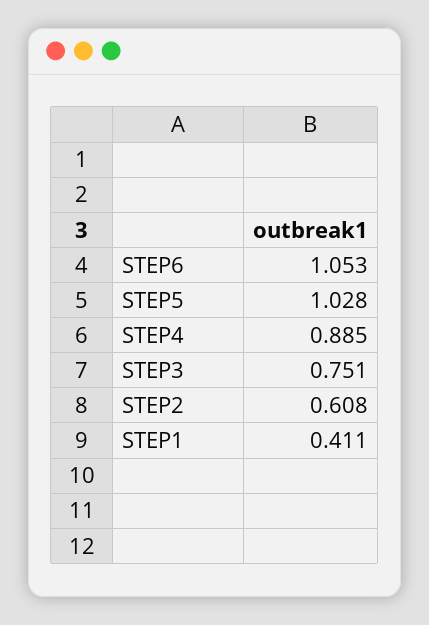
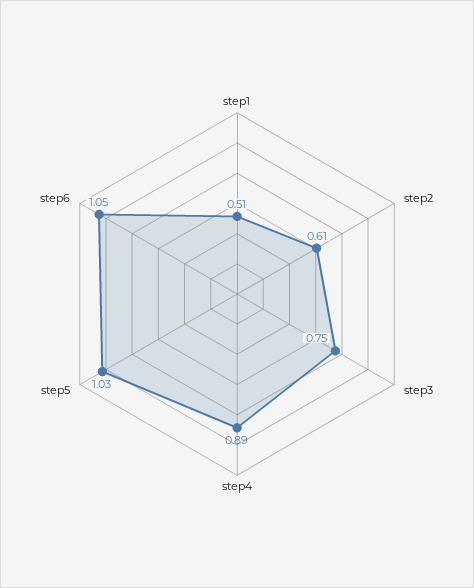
STEP1: 0.411 -> 0.51

